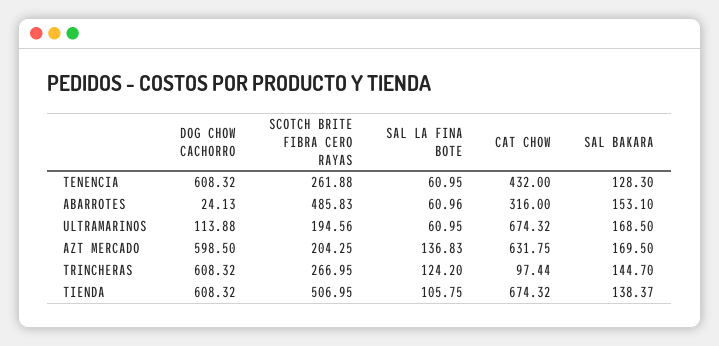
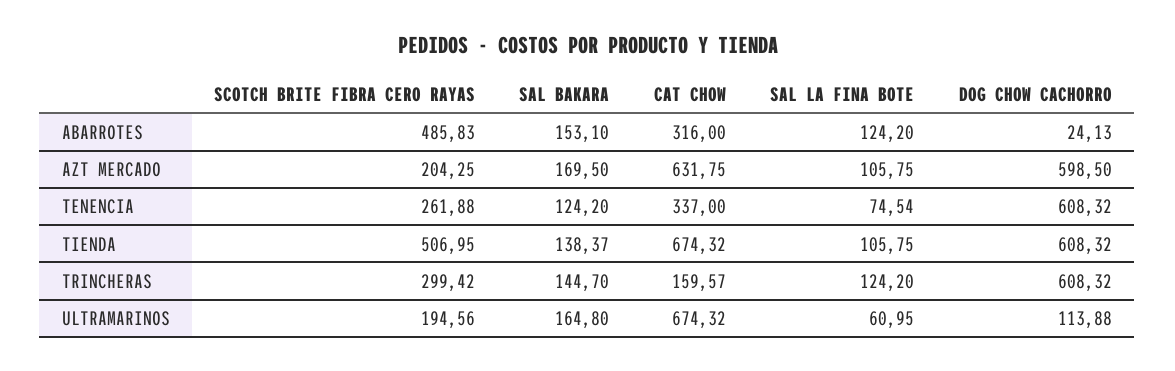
SAL LA FINA BOTE, TENENCIA: 60.95 -> 74.54
CAT CHOW, TENENCIA: 432 -> 337
SAL BAKARA, TENENCIA: 128.3 -> 124.2
SAL LA FINA BOTE, ABARROTES: 60.96 -> 124.2
SAL BAKARA, ULTRAMARINOS: 168.5 -> 164.8
SAL LA FINA BOTE, AZT MERCADO: 136.83 -> 105.75
SCOTCH BRITE FIBRA CERO RAYAS, TRINCHERAS: 266.95 -> 299.42
CAT CHOW, TRINCHERAS: 97.44 -> 159.57

